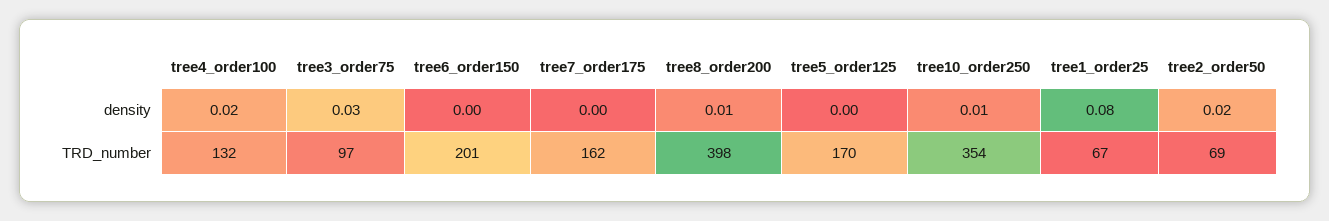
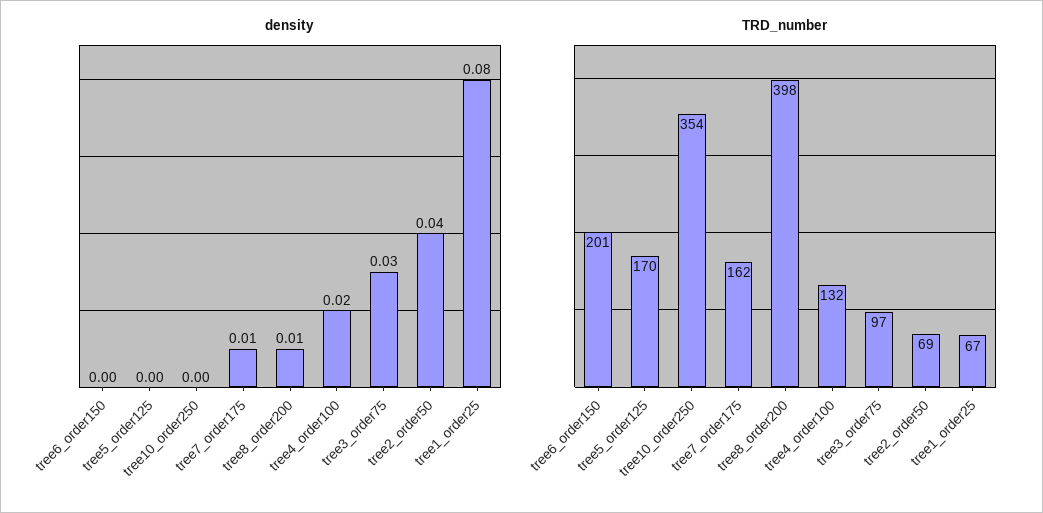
density, tree7_order175: 0 -> 0.01
density, tree10_order250: 0.01 -> 0
density, tree2_order50: 0.02 -> 0.04

